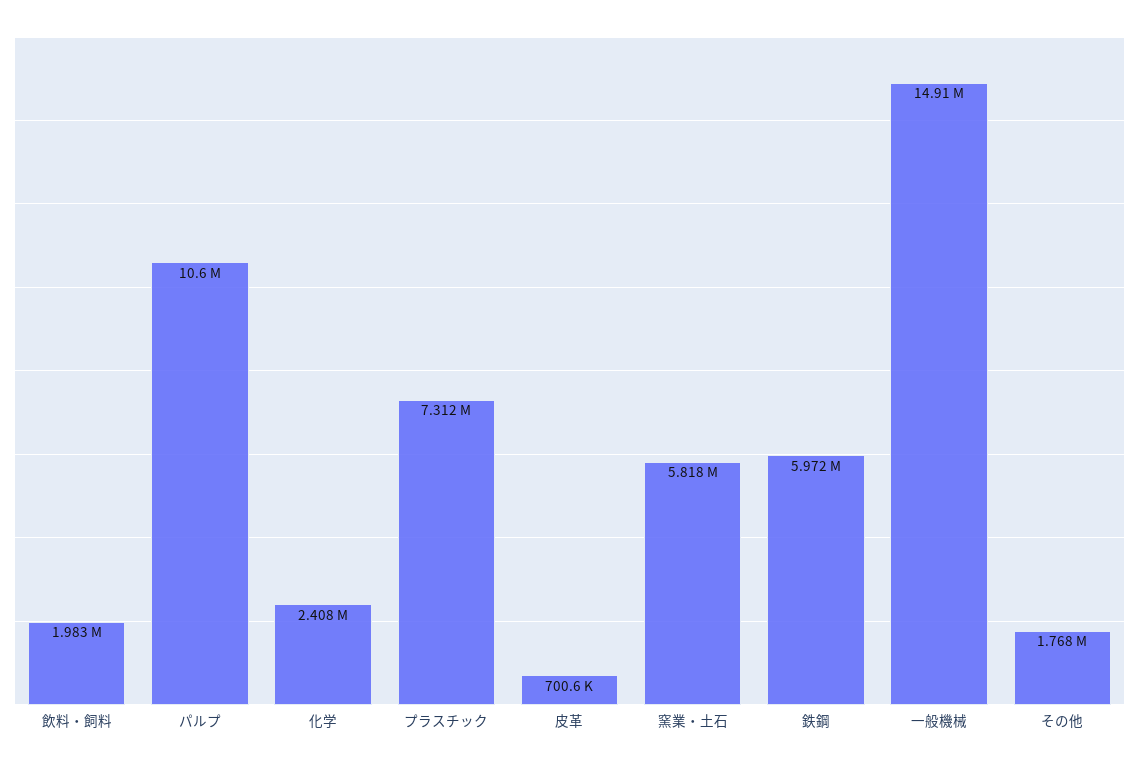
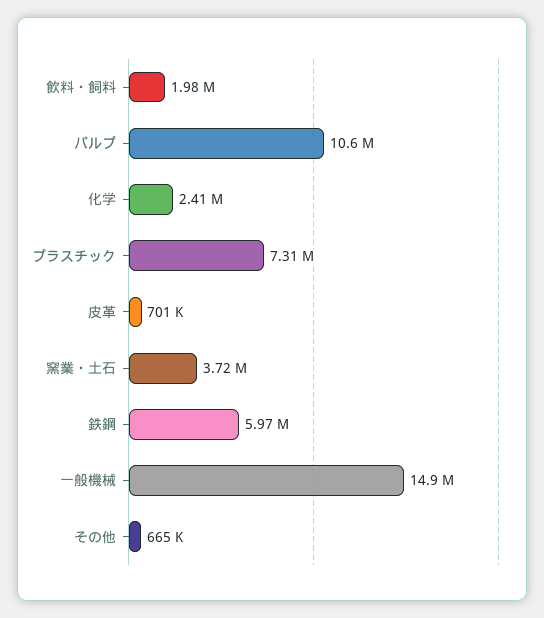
窯業・土石: 5818000 -> 3720000
その他: 1768000 -> 665000

